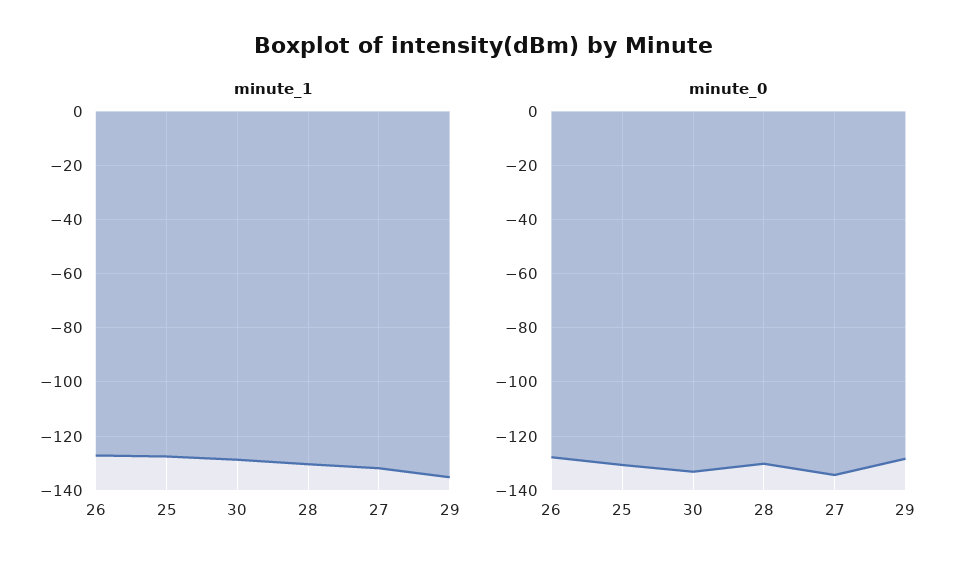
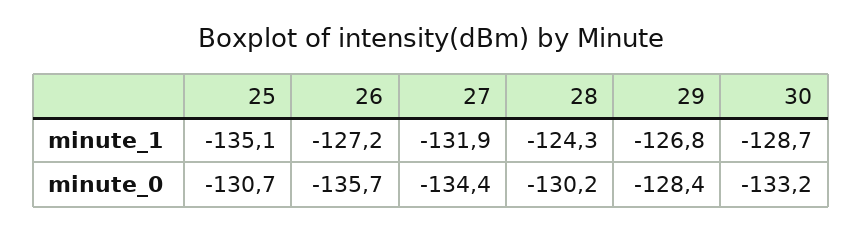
minute_1, 25: -127.5 -> -135.1
minute_1, 28: -130 -> -124.3
minute_1, 29: -135 -> -126.8
minute_0, 26: -127.5 -> -135.7

